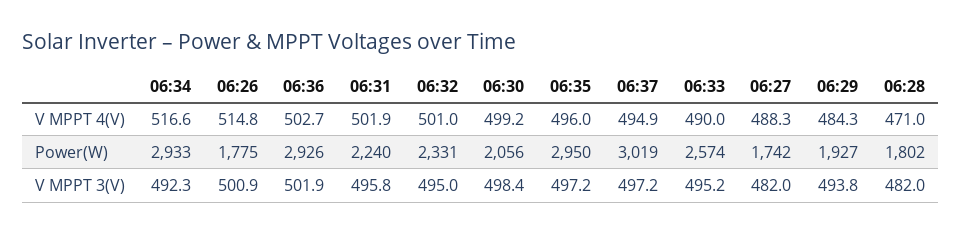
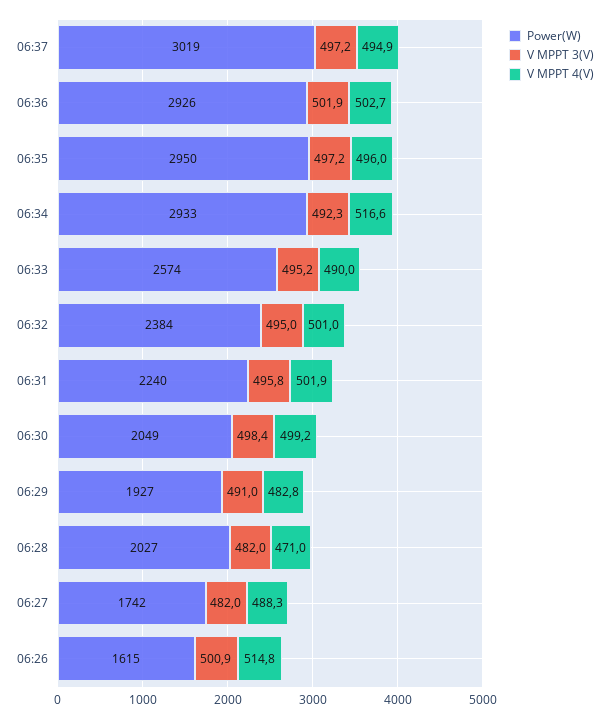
V MPPT 4(V), 06:29: 484.3 -> 482.8
Power(W), 06:26: 1775 -> 1615
Power(W), 06:32: 2331 -> 2384
Power(W), 06:30: 2056 -> 2049
Power(W), 06:28: 1802 -> 2027
V MPPT 3(V), 06:29: 493.8 -> 491

